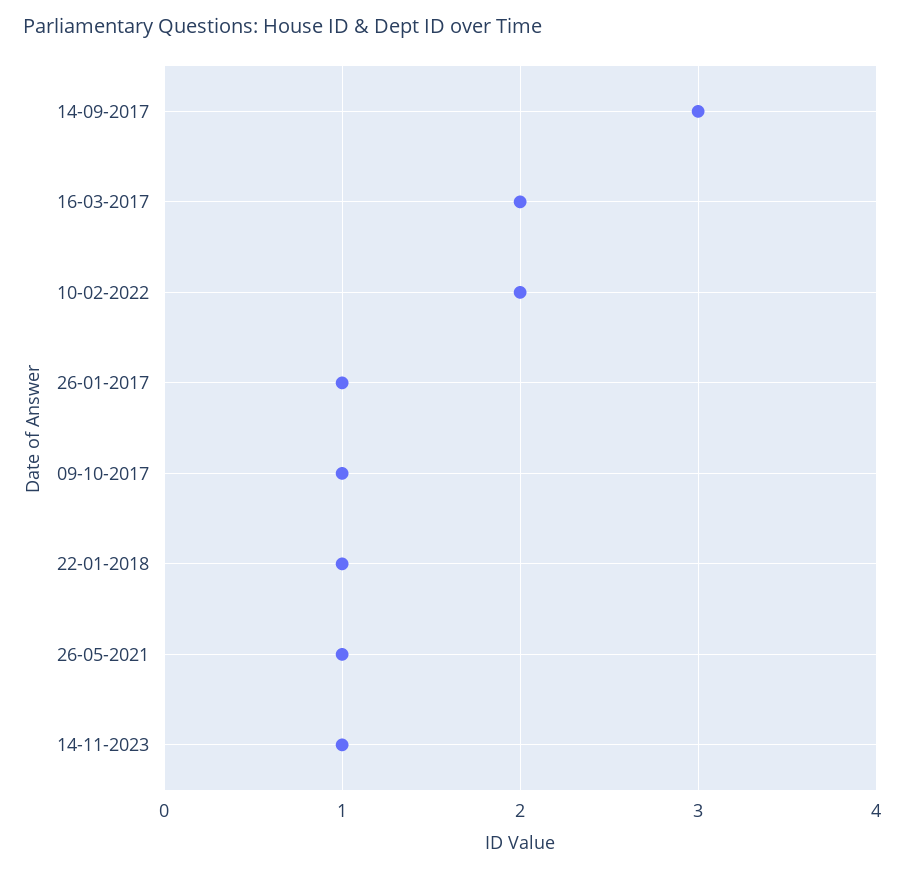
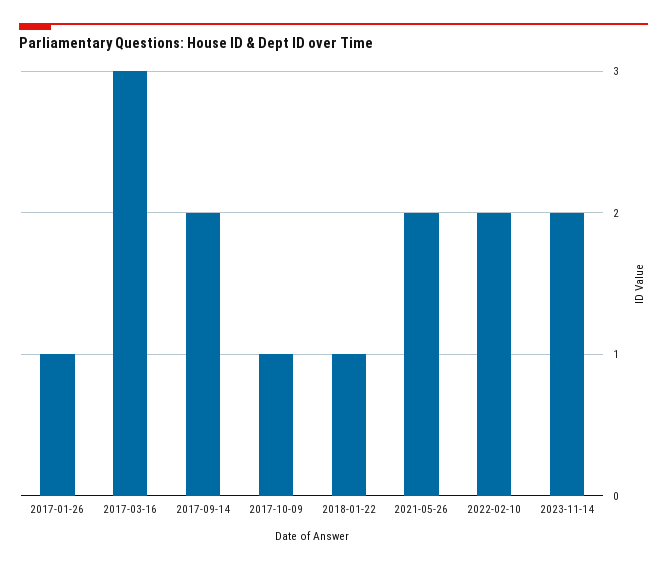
14-09-2017: 3 -> 2
16-03-2017: 2 -> 3
26-05-2021: 1 -> 2
14-11-2023: 1 -> 2

